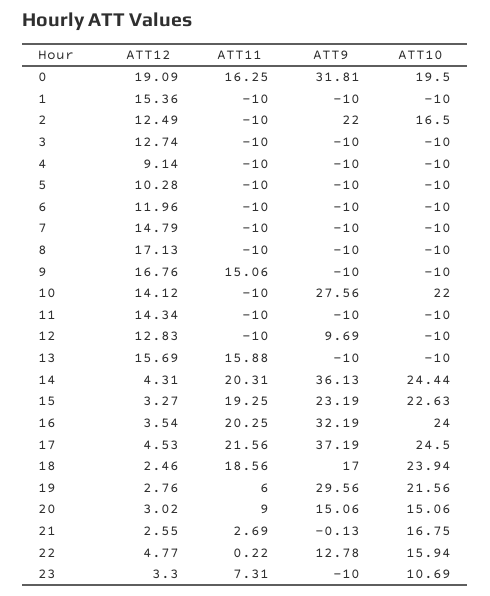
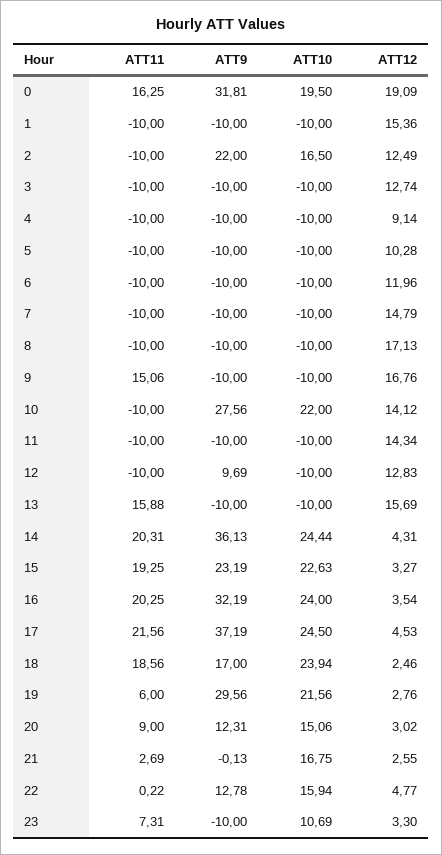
ATT9, 20: 15.06 -> 12.31

